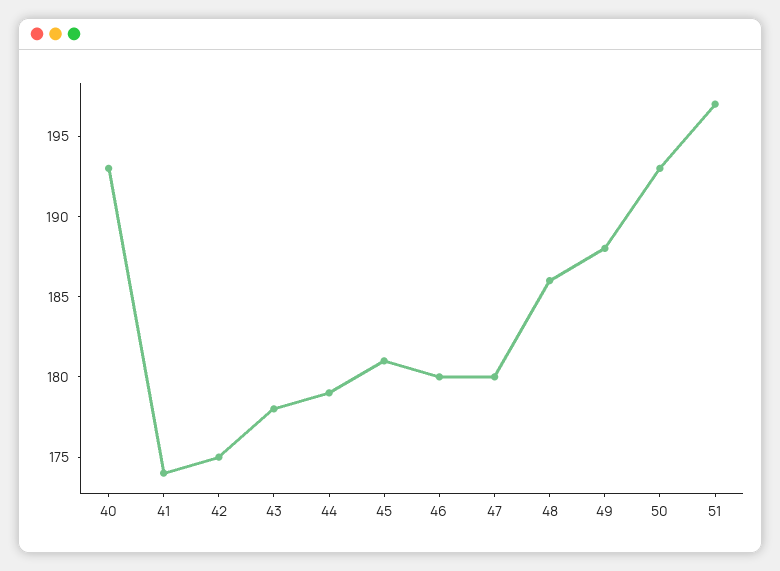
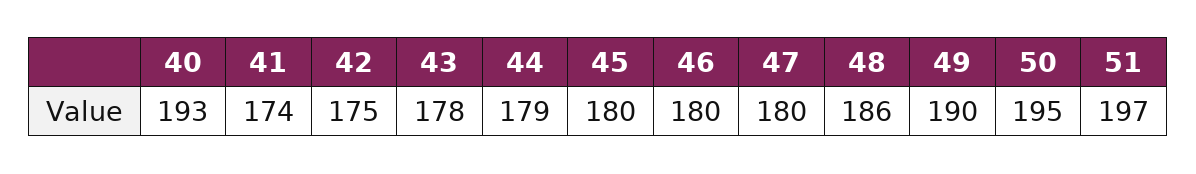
45: 181 -> 180
49: 188 -> 190
50: 193 -> 195

